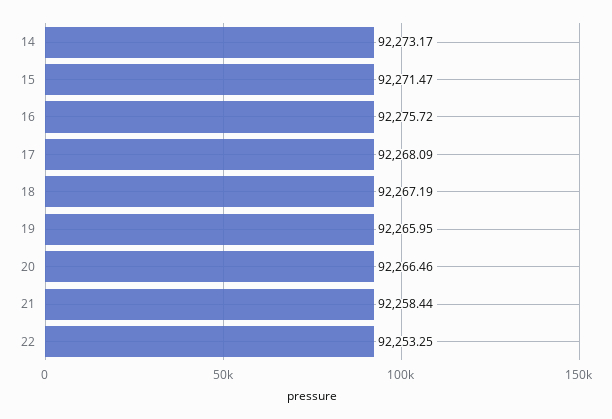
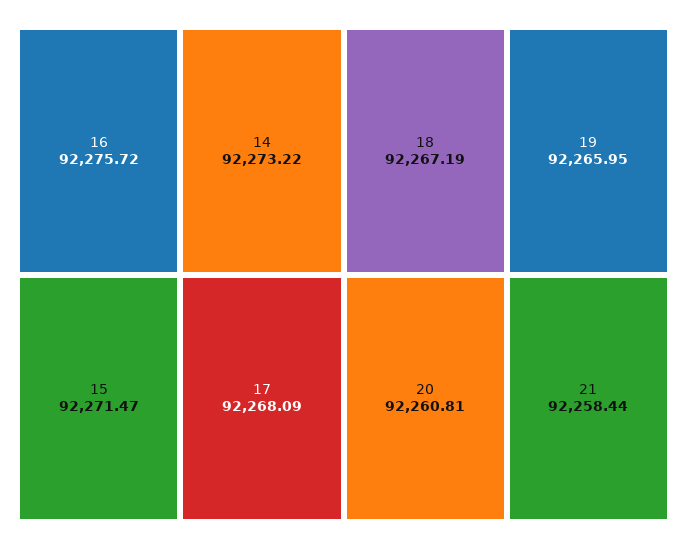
14: 92273.17 -> 92273.22
20: 92266.46 -> 92260.81
22: 92253.25 -> none

